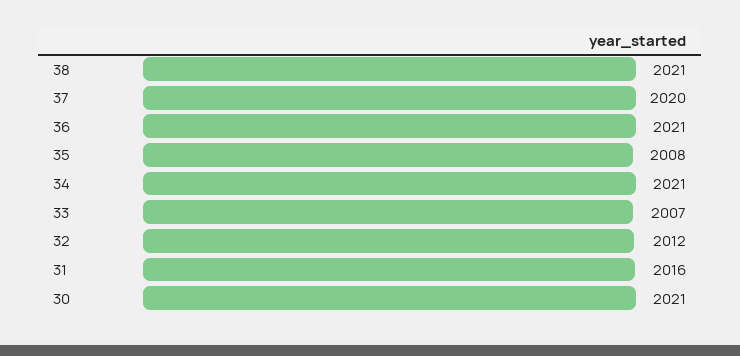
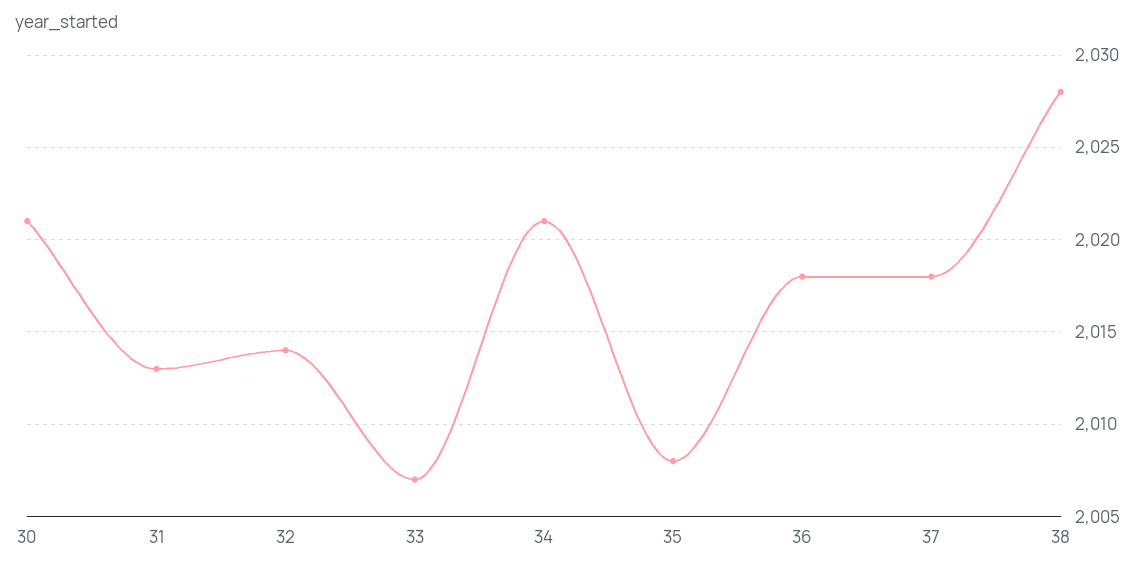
38: 2021 -> 2028
37: 2020 -> 2018
36: 2021 -> 2018
32: 2012 -> 2014
31: 2016 -> 2013

